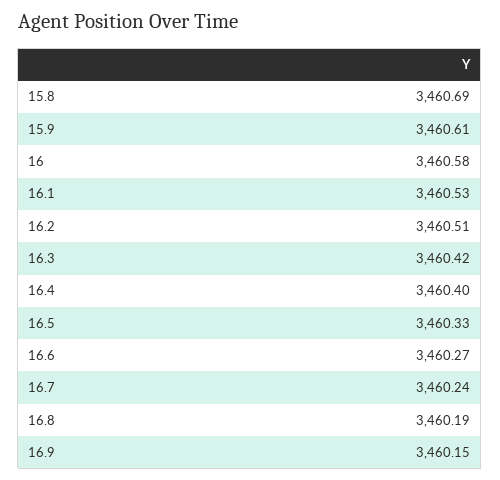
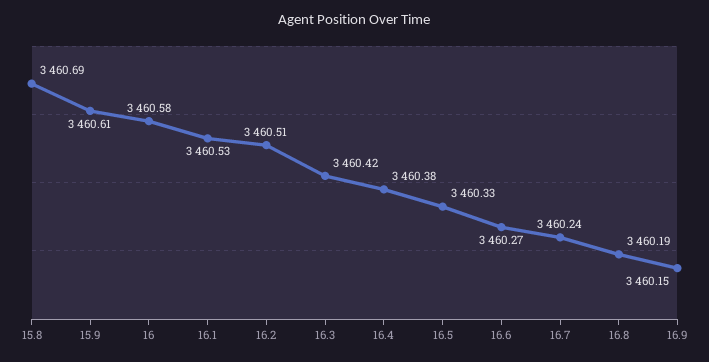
16.4: 3460.4 -> 3460.38

